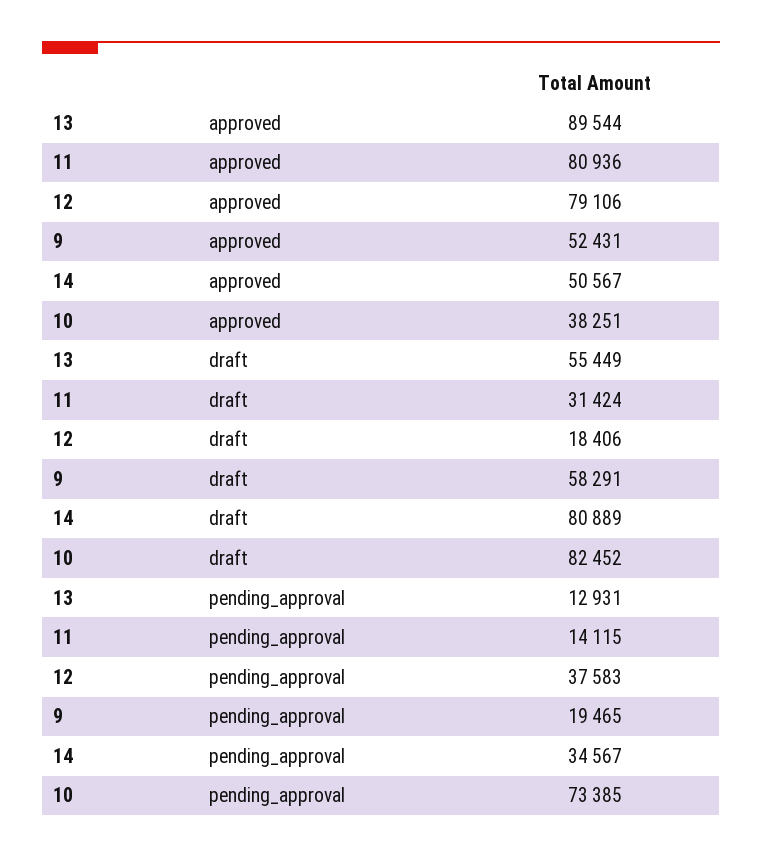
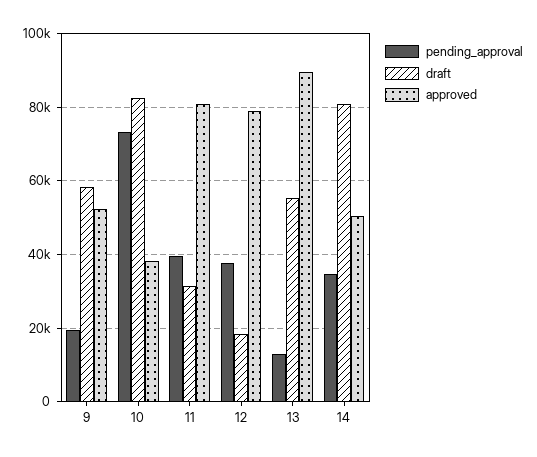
pending_approval, 11: 14115 -> 40000

